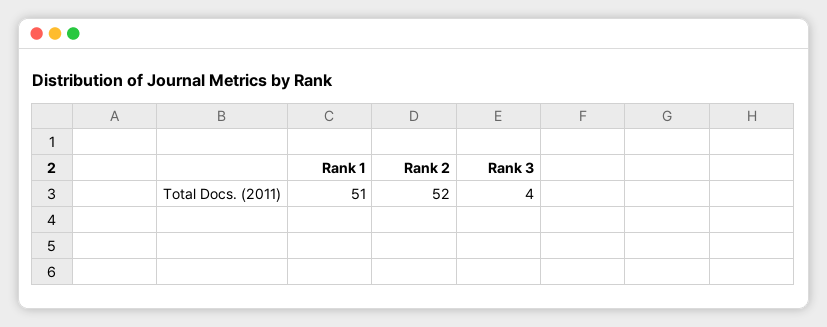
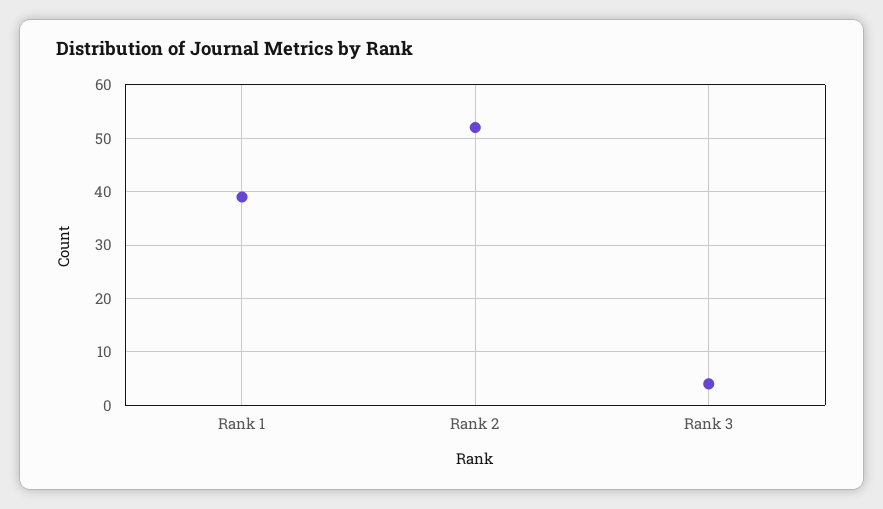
Rank 1: 51 -> 40

